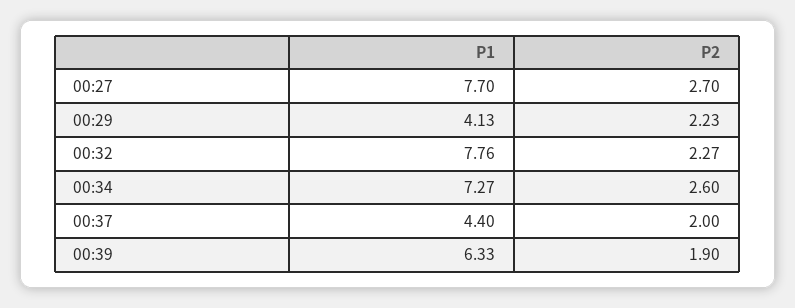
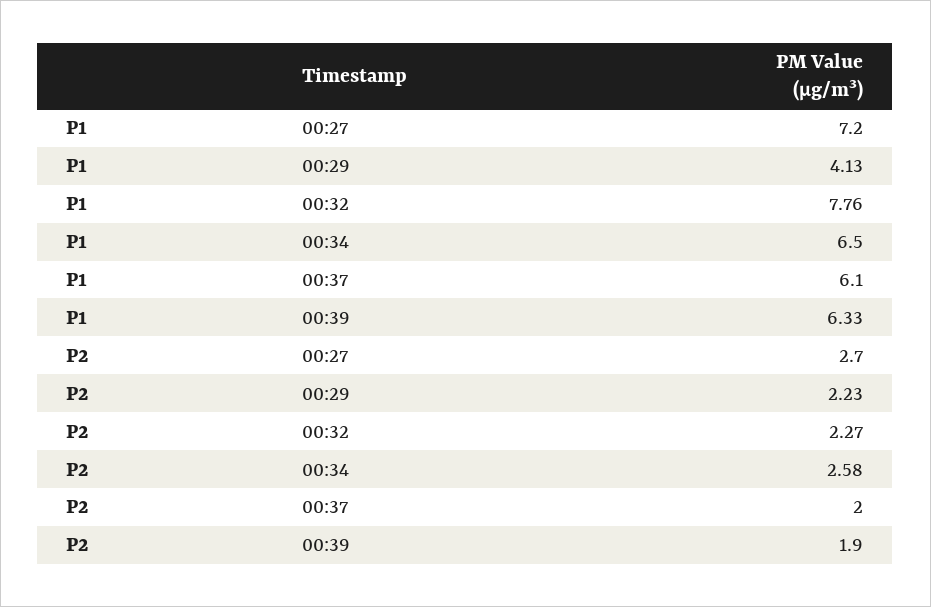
P1, 00:27: 7.7 -> 7.2
P1, 00:34: 7.27 -> 6.5
P2, 00:34: 2.6 -> 2.58
P1, 00:37: 4.4 -> 6.1

